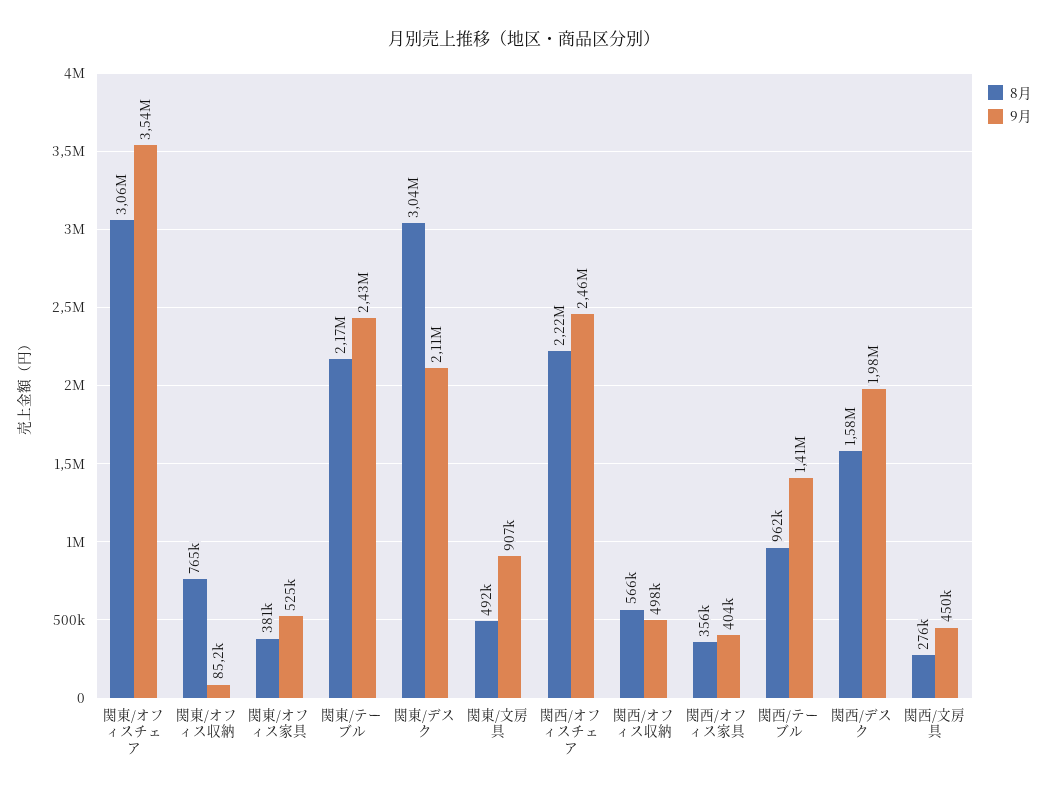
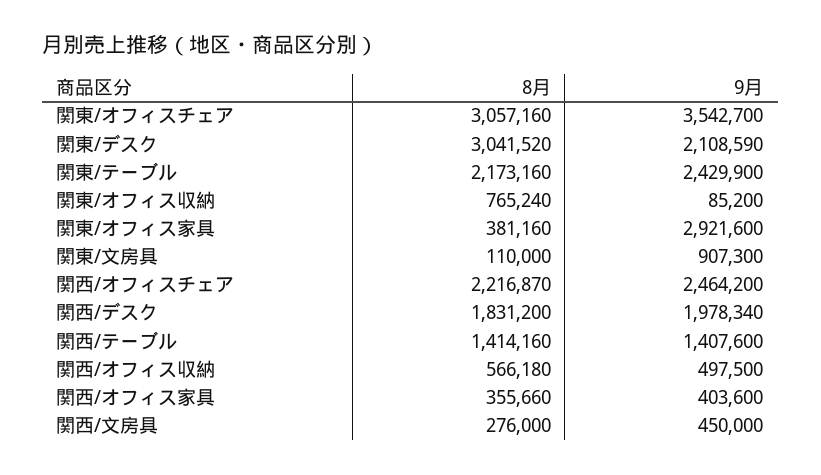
9月, 関東/オフィス家具: 525000 -> 2921600
8月, 関東/文房具: 492000 -> 110000
8月, 関西/テーブル: 962000 -> 1414160
8月, 関西/デスク: 1580000 -> 1831200

